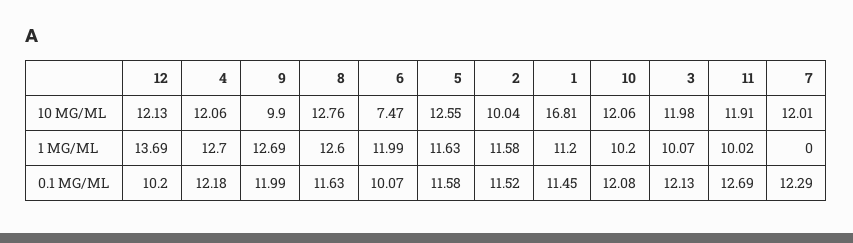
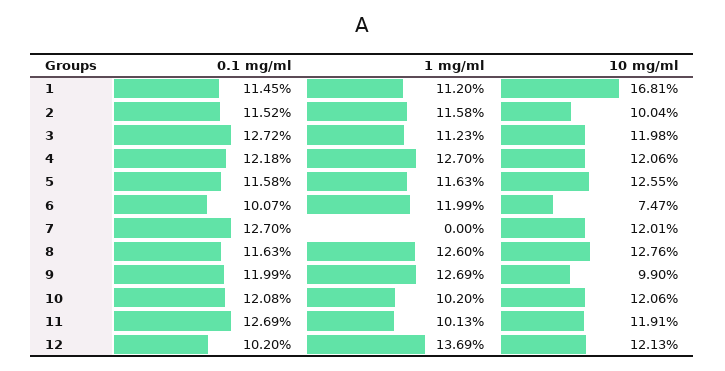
3, 1 MG/ML: 10.07 -> 11.23
11, 1 MG/ML: 10.02 -> 10.13
3, 0.1 MG/ML: 12.13 -> 12.72
7, 0.1 MG/ML: 12.29 -> 12.7

